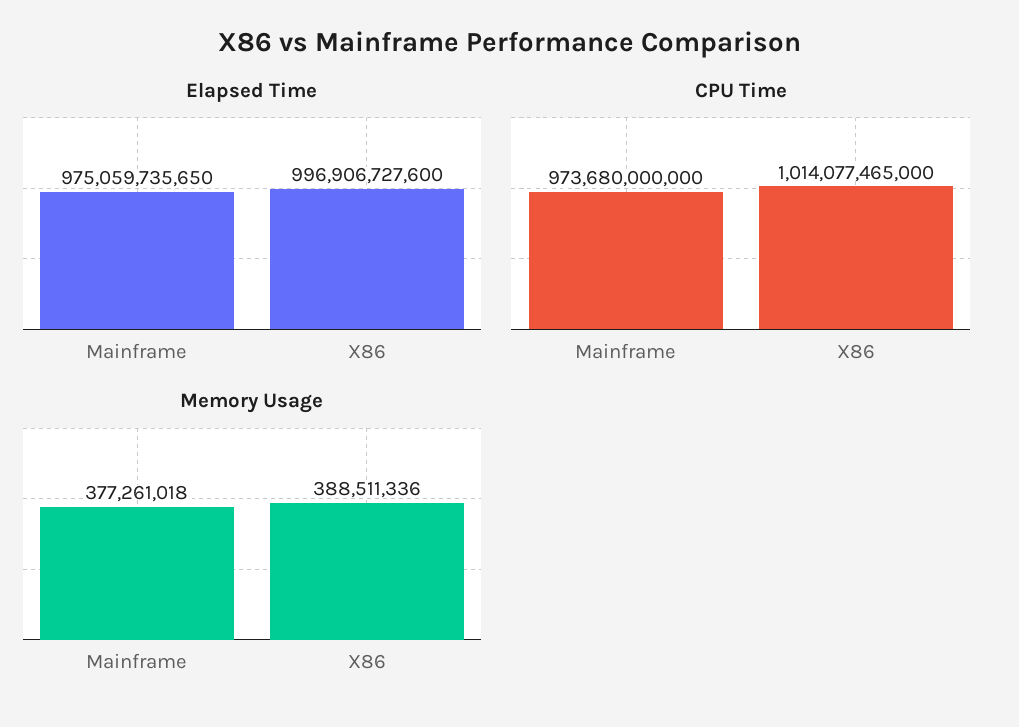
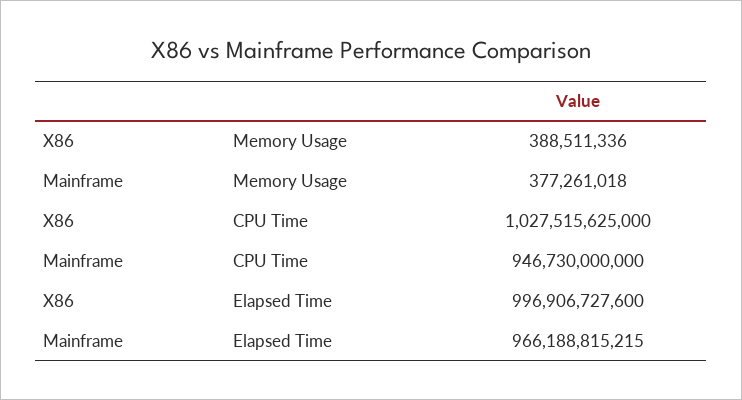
Elapsed Time, Mainframe: 975059735650 -> 966188815215
CPU Time, Mainframe: 973680000000 -> 946730000000
CPU Time, X86: 1014077465000 -> 1027515625000

